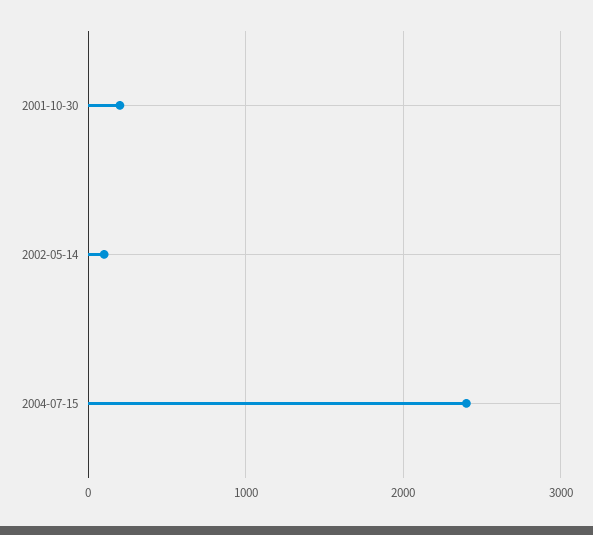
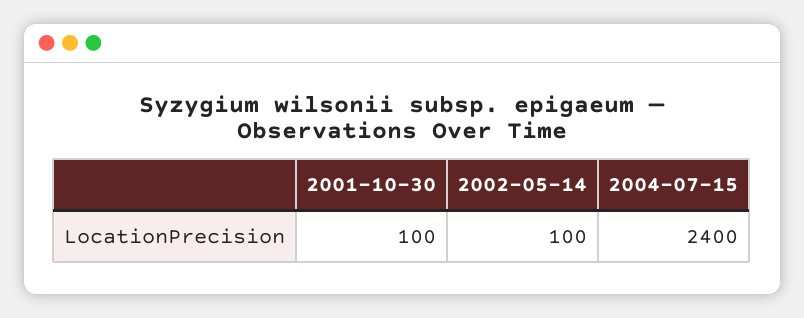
2001-10-30: 200 -> 100

